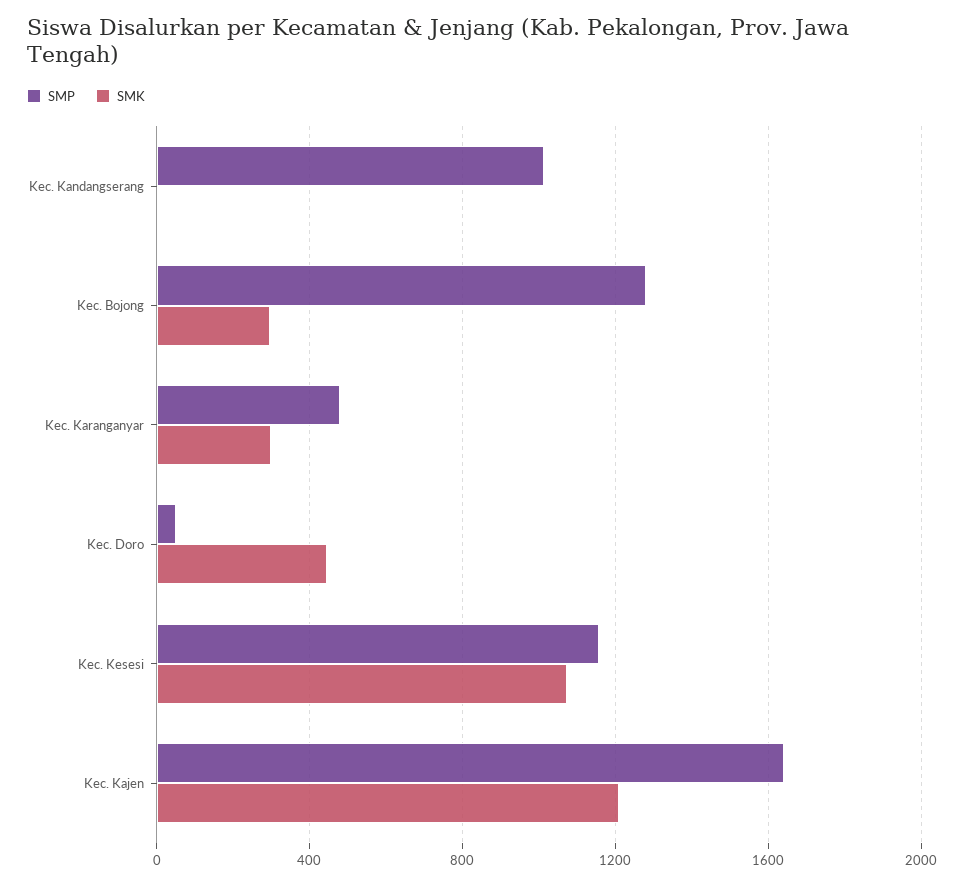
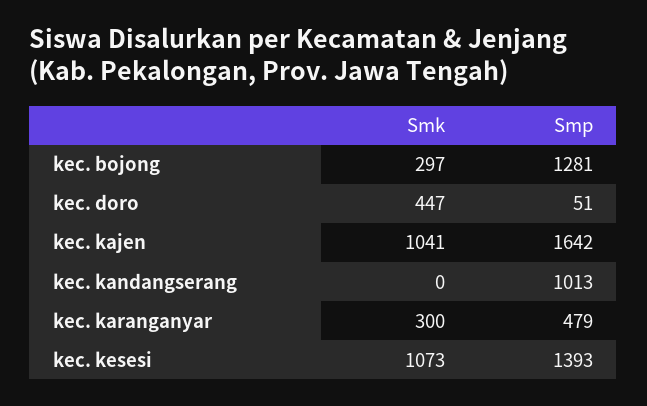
SMP, Kec. Kesesi: 1150 -> 1393
SMK, Kec. Kajen: 1200 -> 1041

